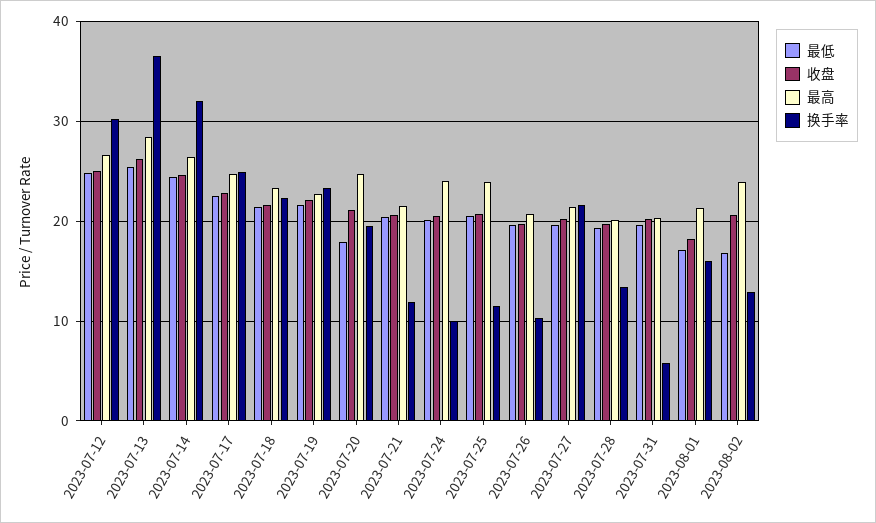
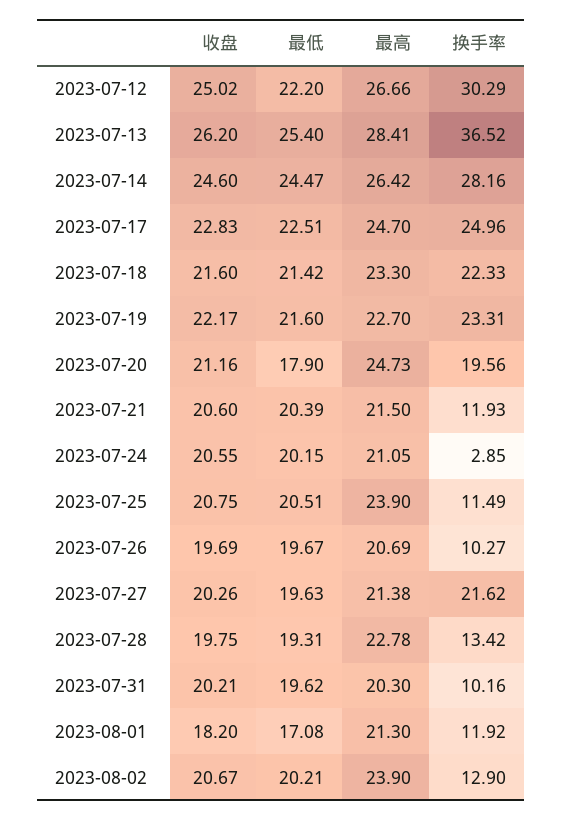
最低, 2023-07-12: 25 -> 22.2
换手率, 2023-07-14: 32 -> 28.16
最高, 2023-07-24: 24 -> 21.05
换手率, 2023-07-24: 10 -> 2.85
最高, 2023-07-28: 20 -> 22.78
换手率, 2023-07-31: 6 -> 10.16
换手率, 2023-08-01: 16 -> 11.92
最低, 2023-08-02: 17 -> 20.21

